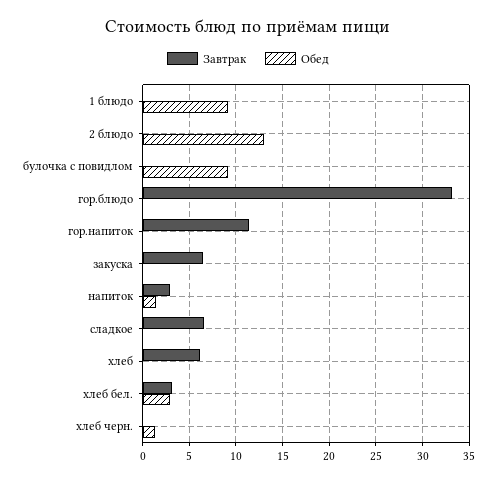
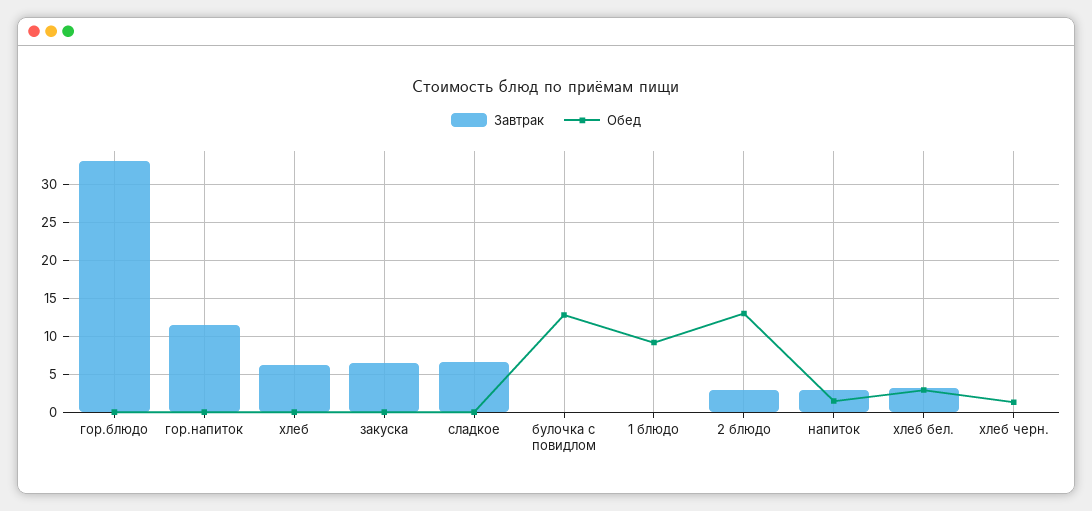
Завтрак, 2 блюдо: 0 -> 3
Обед, булочка с повидлом: 9 -> 13

